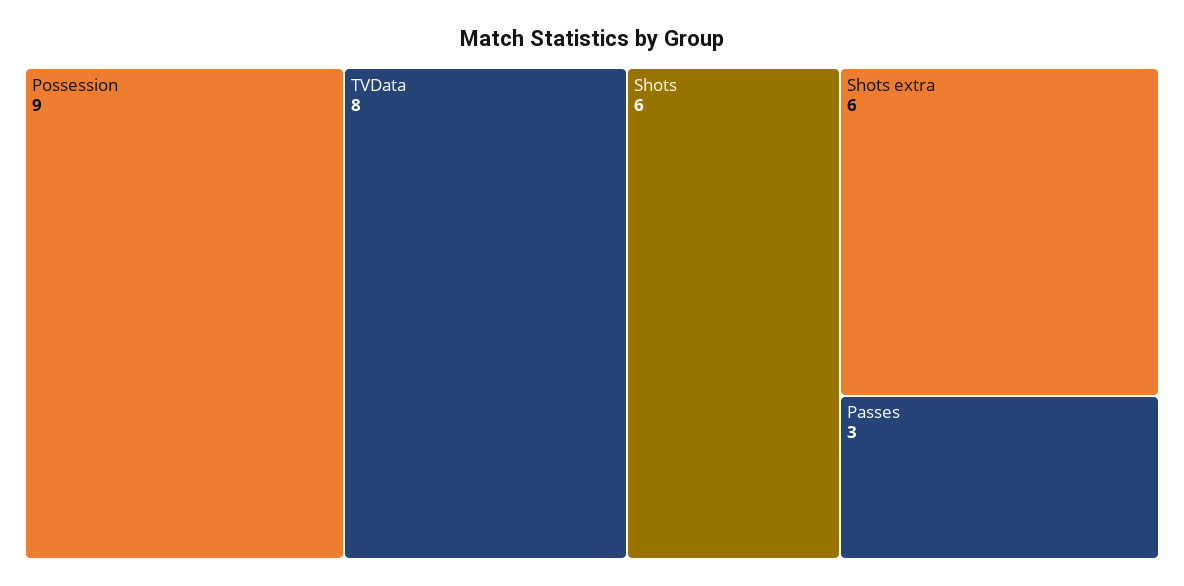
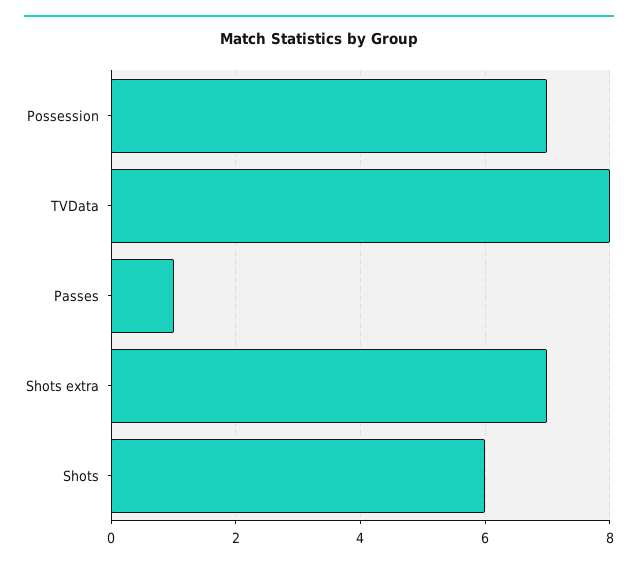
Possession: 9 -> 7
Shots extra: 6 -> 7
Passes: 3 -> 1

